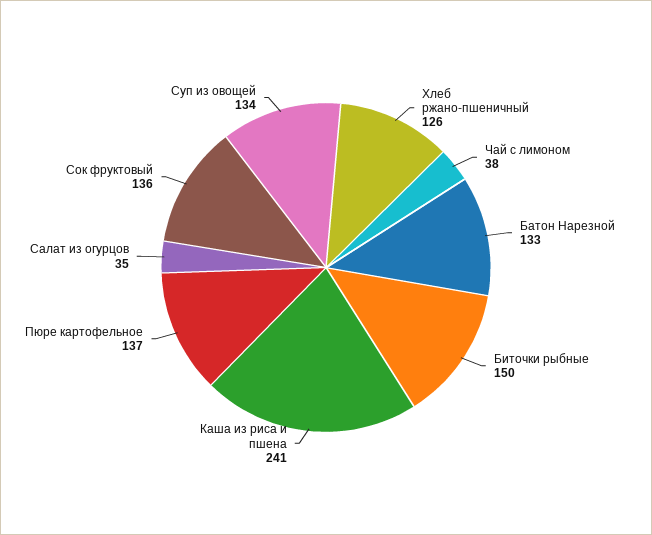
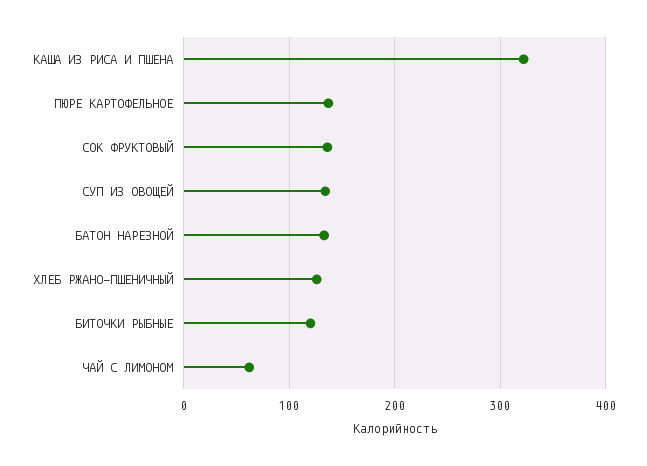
Чай с лимоном: 38 -> 60
Биточки рыбные: 150 -> 120
Каша из риса и пшена: 241 -> 320
Салат из огурцов: 35 -> none

